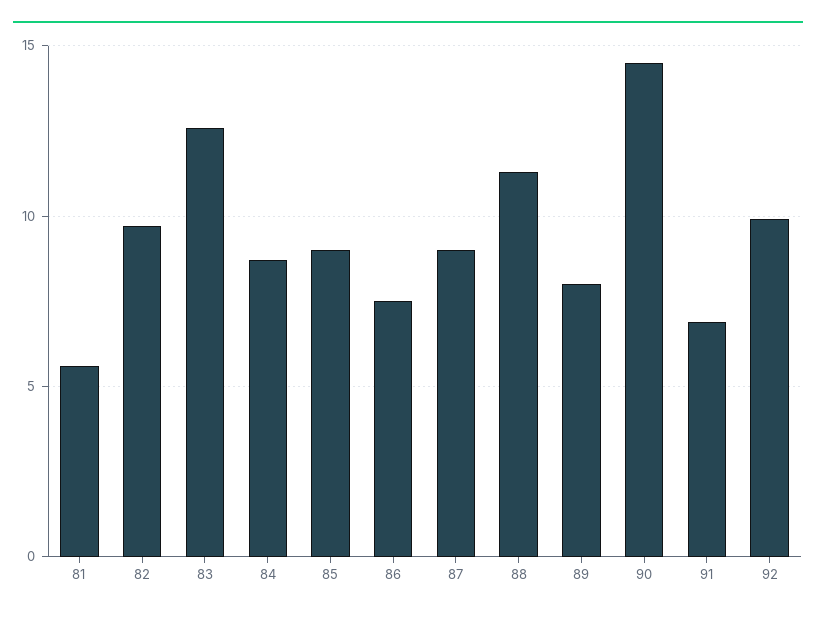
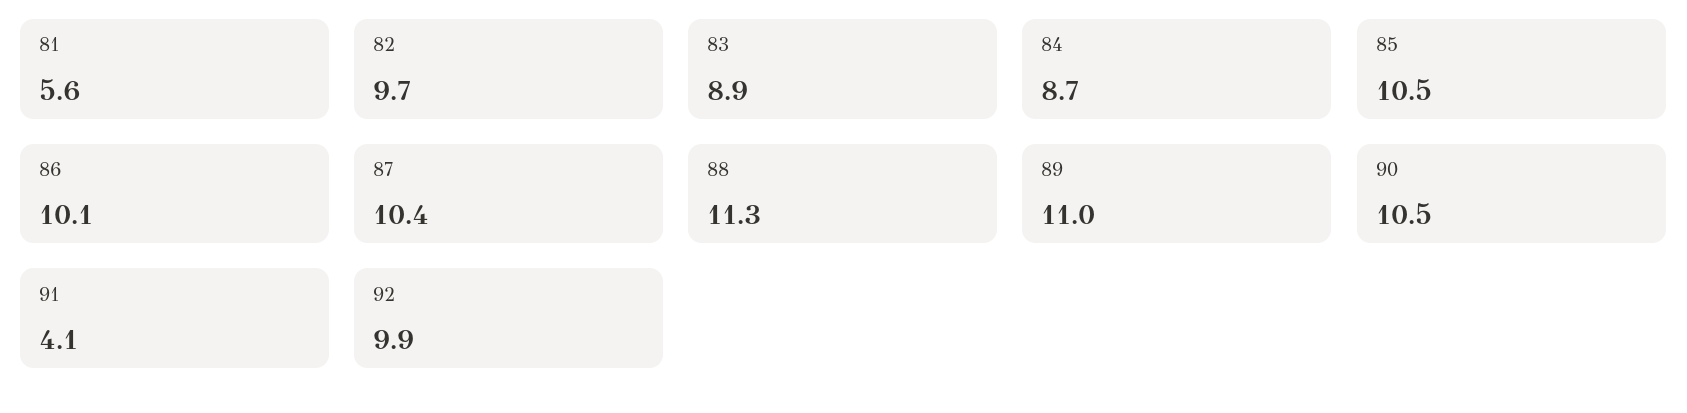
83: 12.5 -> 8.9
85: 9 -> 10.5
86: 7.5 -> 10.1
87: 9 -> 10.4
89: 8 -> 11
90: 14.5 -> 10.5
91: 7 -> 4.1

